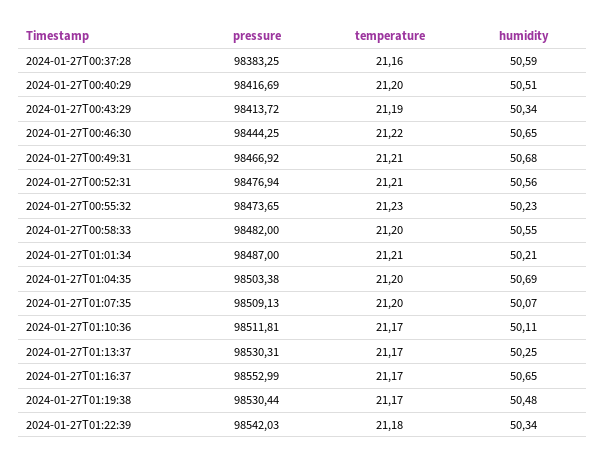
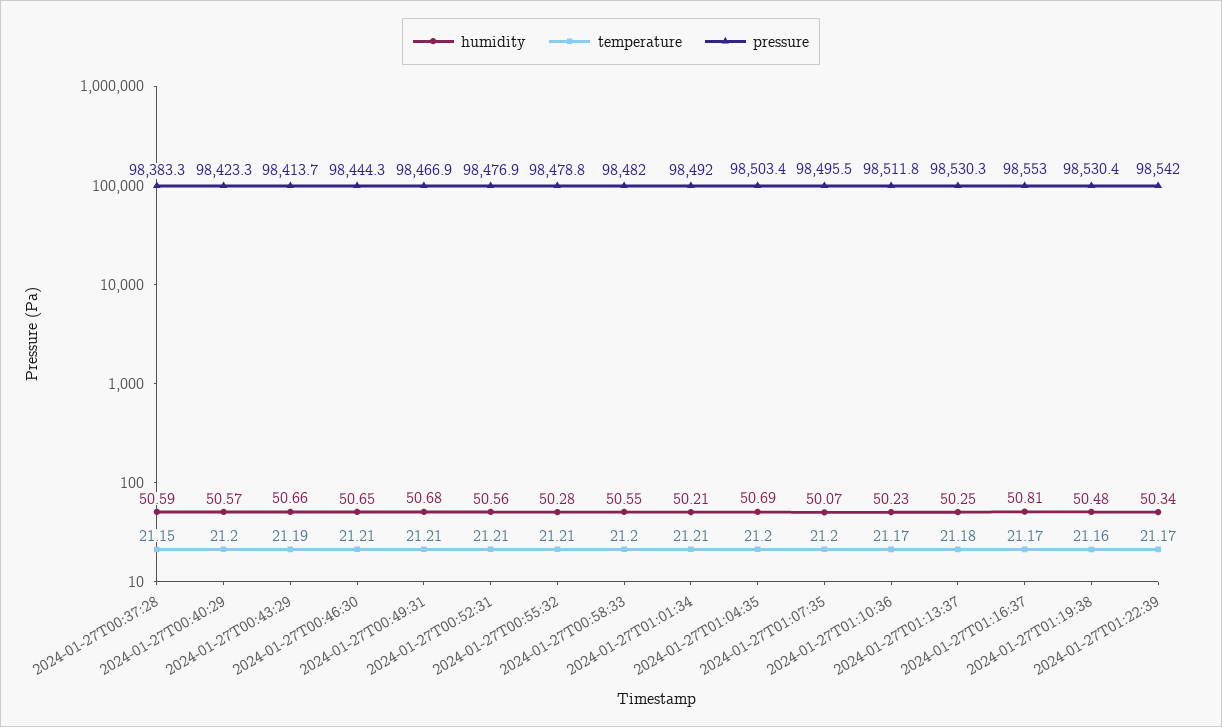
temperature, 2024-01-27T00:37:28: 21.16 -> 21.15
pressure, 2024-01-27T00:40:29: 98416.69 -> 98423.3
humidity, 2024-01-27T00:40:29: 50.51 -> 50.57
humidity, 2024-01-27T00:43:29: 50.34 -> 50.66
temperature, 2024-01-27T00:46:30: 21.22 -> 21.21
pressure, 2024-01-27T00:55:32: 98473.65 -> 98478.8
temperature, 2024-01-27T00:55:32: 21.23 -> 21.21
humidity, 2024-01-27T00:55:32: 50.23 -> 50.28
pressure, 2024-01-27T01:01:34: 98487 -> 98492
pressure, 2024-01-27T01:07:35: 98509.13 -> 98495.5
humidity, 2024-01-27T01:10:36: 50.11 -> 50.23
temperature, 2024-01-27T01:13:37: 21.17 -> 21.18
humidity, 2024-01-27T01:16:37: 50.65 -> 50.81
temperature, 2024-01-27T01:19:38: 21.17 -> 21.16
temperature, 2024-01-27T01:22:39: 21.18 -> 21.17

